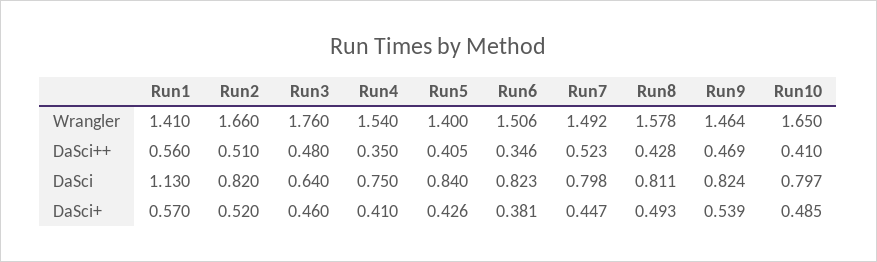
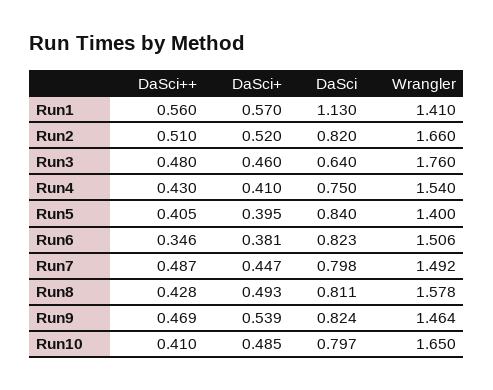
Run4, DaSci++: 0.35 -> 0.43
Run7, DaSci++: 0.523 -> 0.487
Run5, DaSci+: 0.426 -> 0.395

